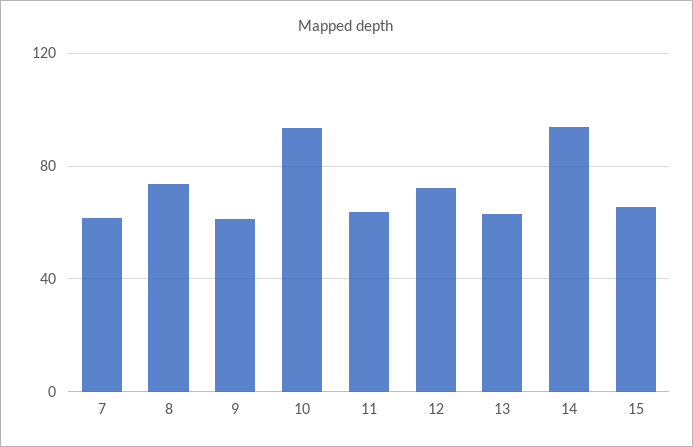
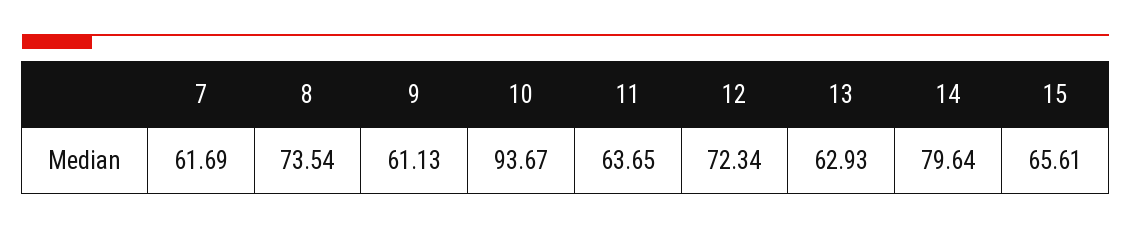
14: 95 -> 79.64

